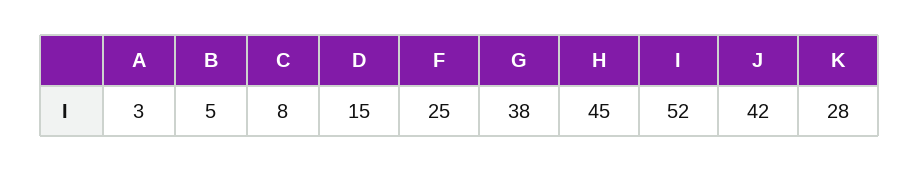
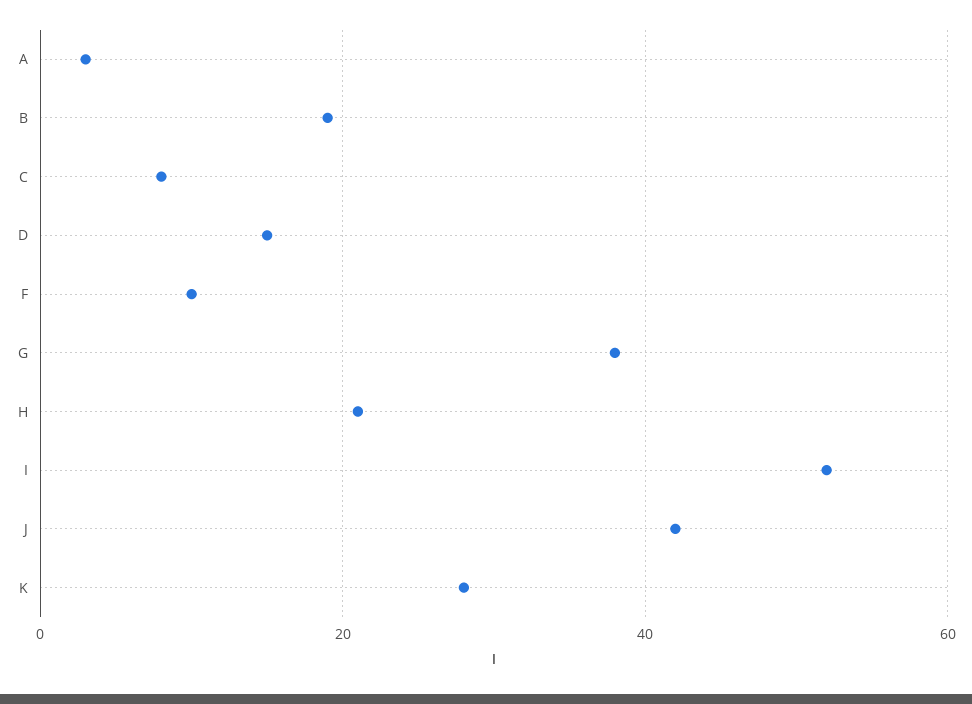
B: 5 -> 20
F: 25 -> 10
H: 45 -> 20

